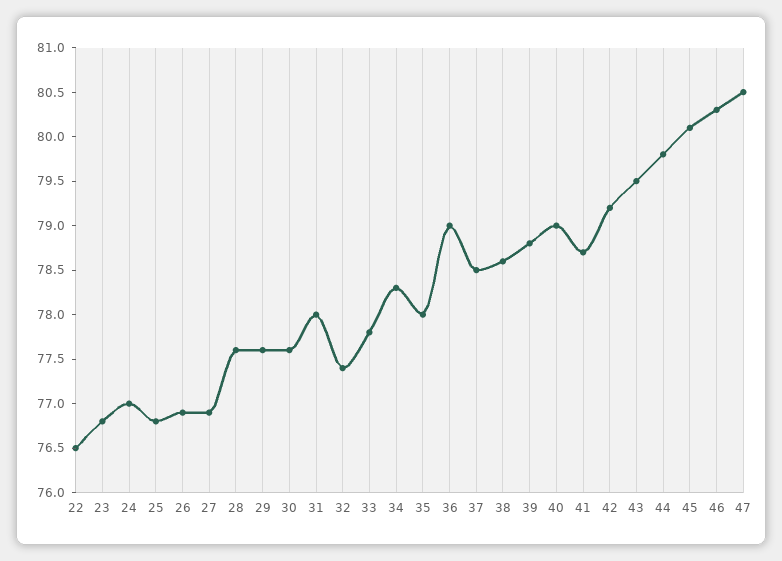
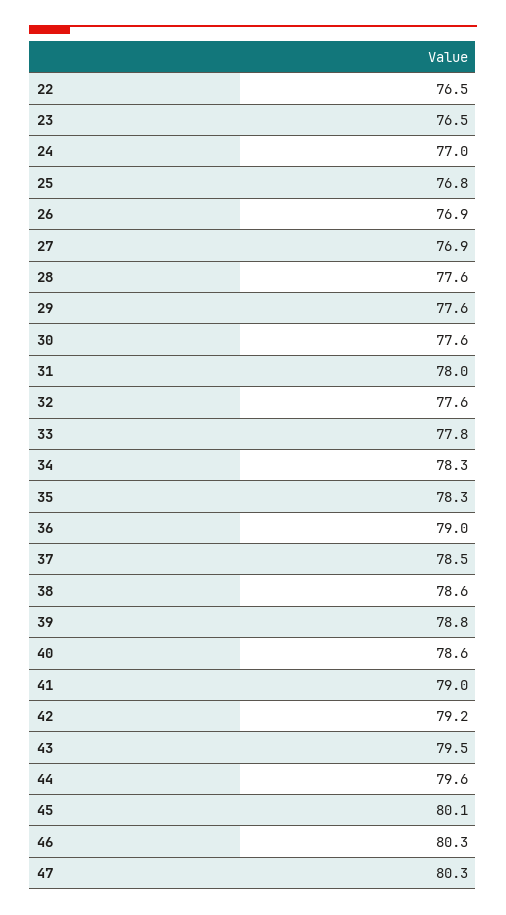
23: 76.8 -> 76.5
32: 77.4 -> 77.6
35: 78 -> 78.3
40: 79 -> 78.6
41: 78.7 -> 79
44: 79.8 -> 79.6
47: 80.5 -> 80.3

